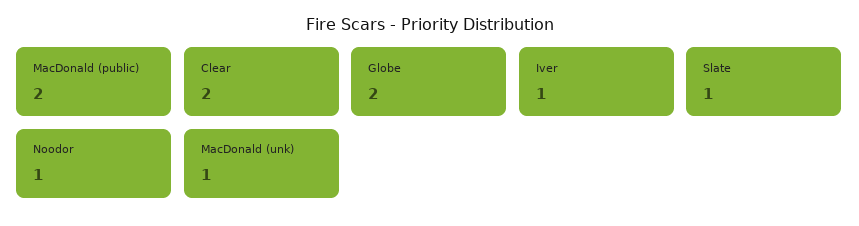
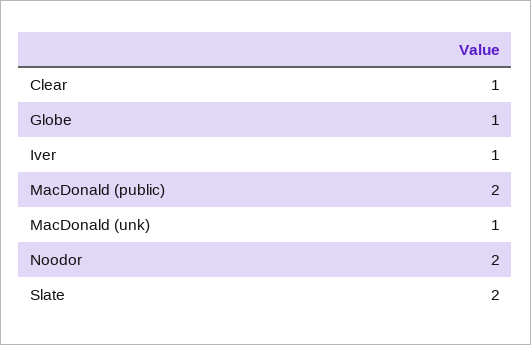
Clear: 2 -> 1
Globe: 2 -> 1
Slate: 1 -> 2
Noodor: 1 -> 2

